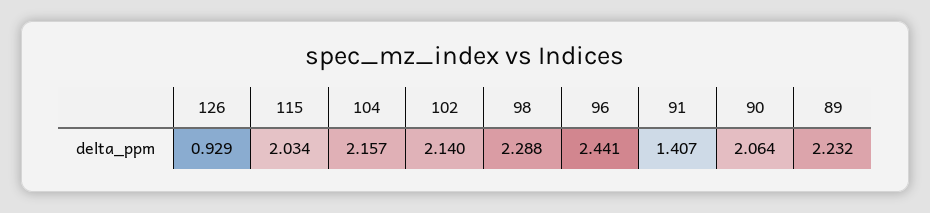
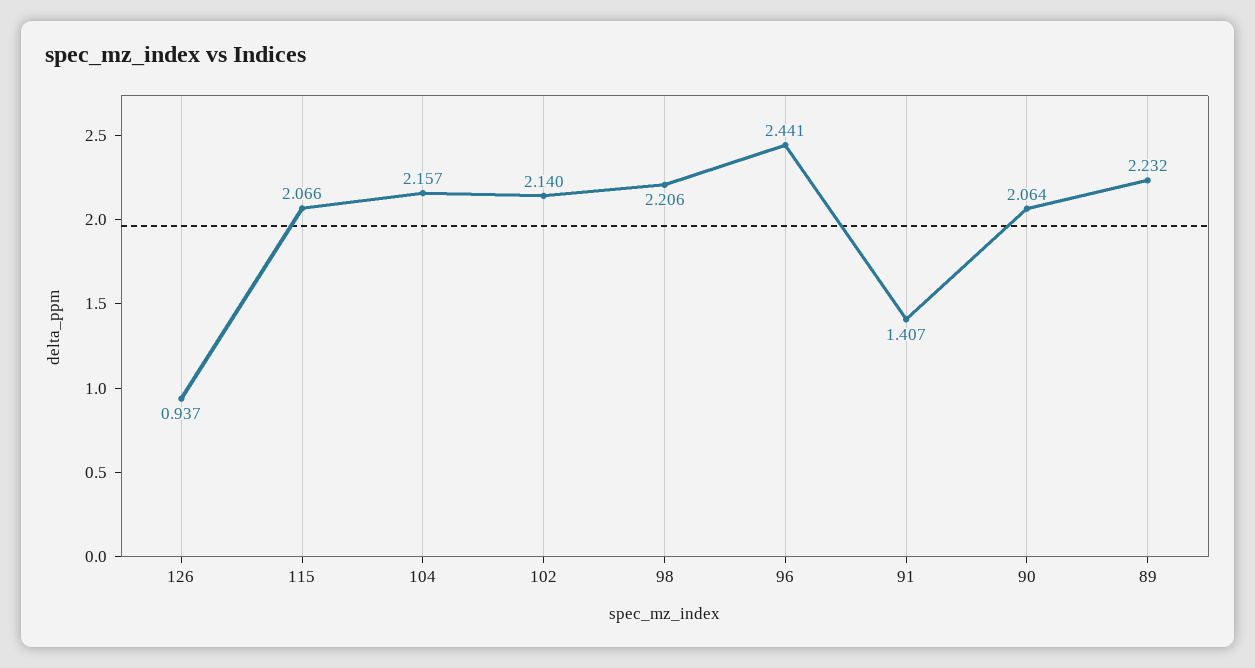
126: 0.929 -> 0.937
115: 2.034 -> 2.066
98: 2.288 -> 2.206

